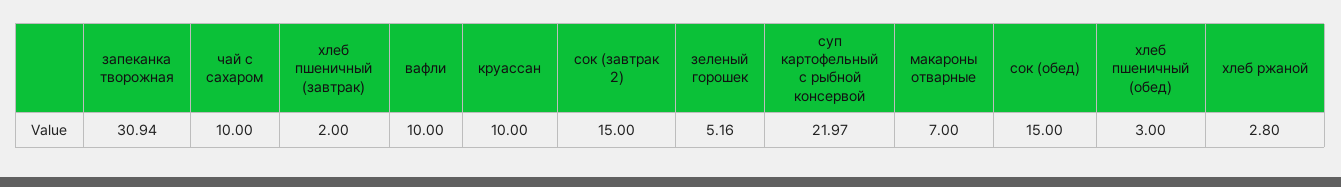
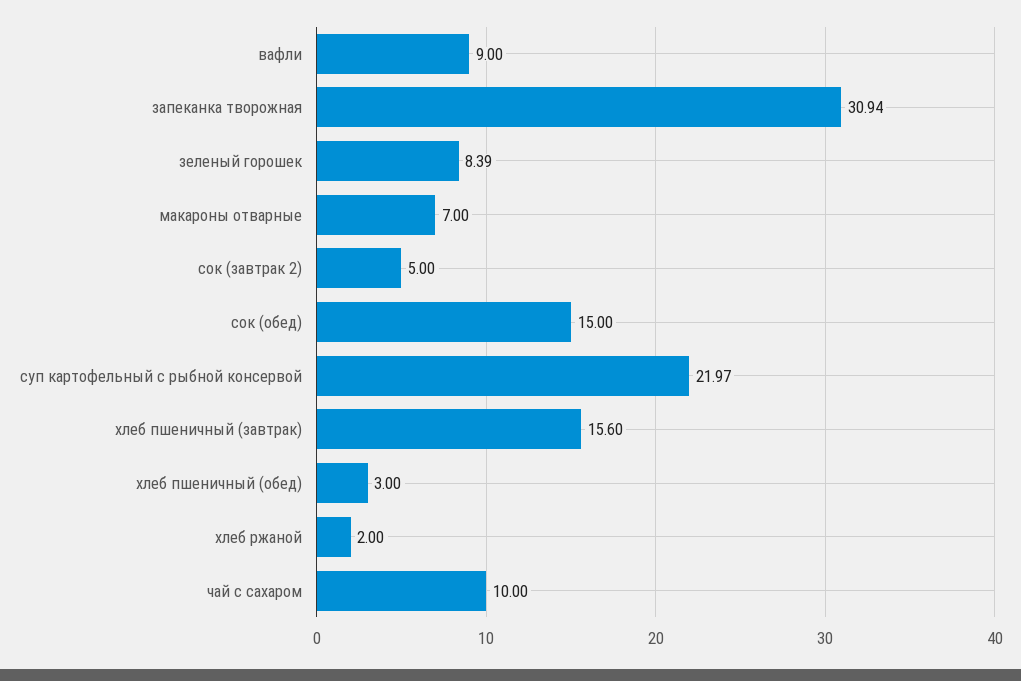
хлеб пшеничный (завтрак): 2 -> 15.6
вафли: 10 -> 9
круассан: 10 -> none
сок (завтрак 2): 15 -> 5
зеленый горошек: 5.16 -> 8.39
хлеб ржаной: 2.8 -> 2

